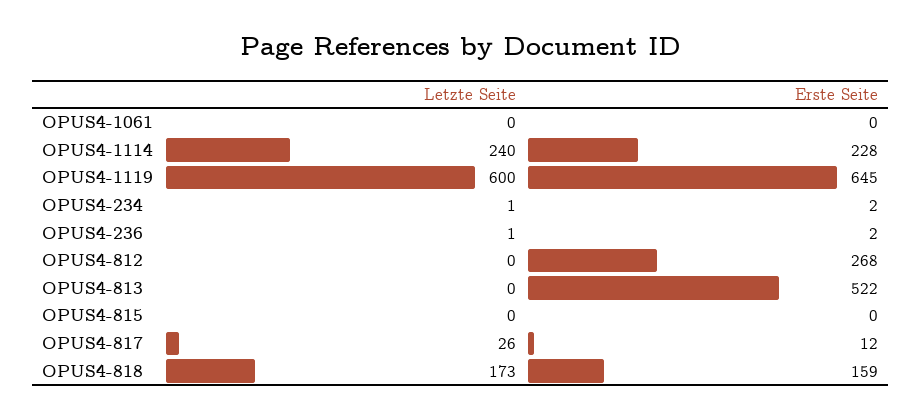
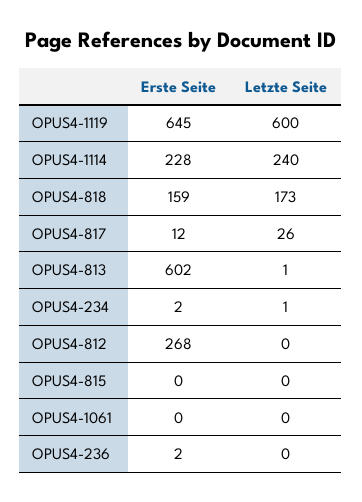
Letzte Seite, OPUS4-236: 1 -> 0
Letzte Seite, OPUS4-813: 0 -> 1
Erste Seite, OPUS4-813: 522 -> 602

